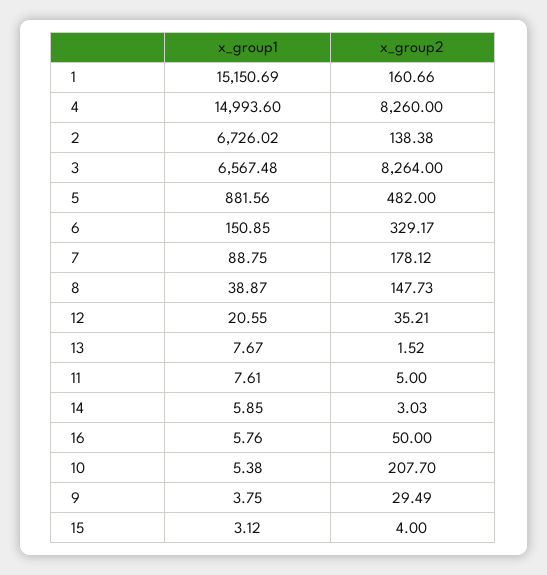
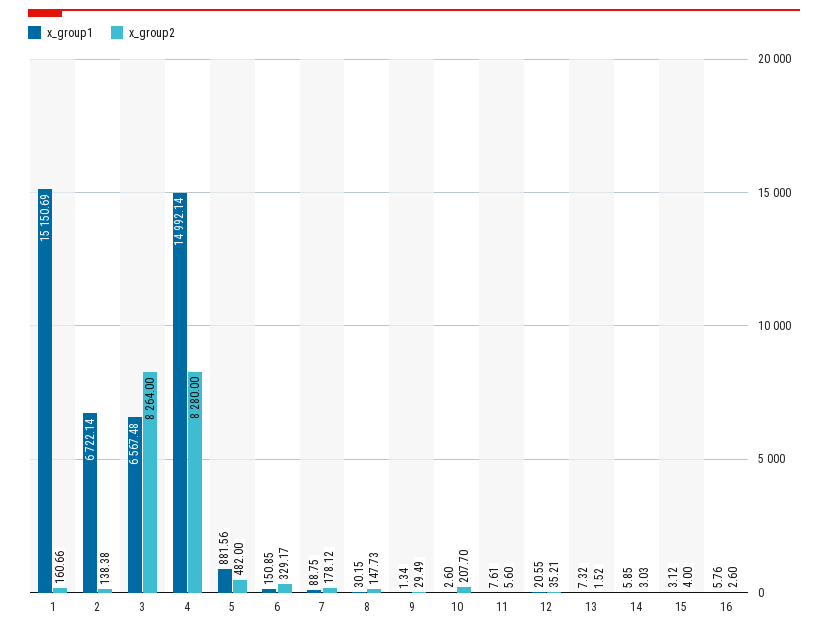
x_group1, 4: 14993.6 -> 14992.14
x_group2, 4: 8260 -> 8280
x_group1, 2: 6726.02 -> 6722.14
x_group1, 8: 38.87 -> 30.15
x_group1, 13: 7.67 -> 7.32
x_group2, 11: 5 -> 5.6
x_group2, 16: 50 -> 2.6
x_group1, 10: 5.38 -> 2.6
x_group1, 9: 3.75 -> 1.34

